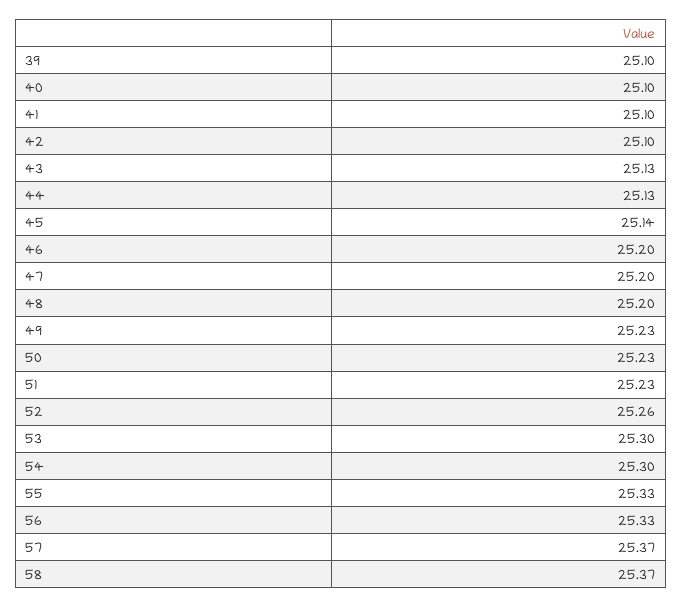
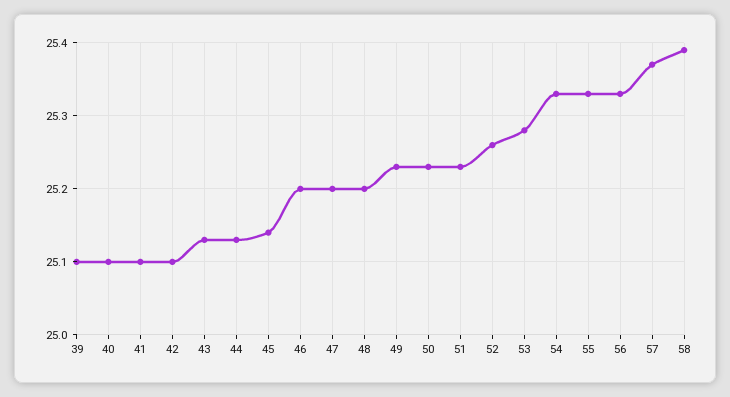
53: 25.3 -> 25.28
54: 25.3 -> 25.33
58: 25.37 -> 25.39

